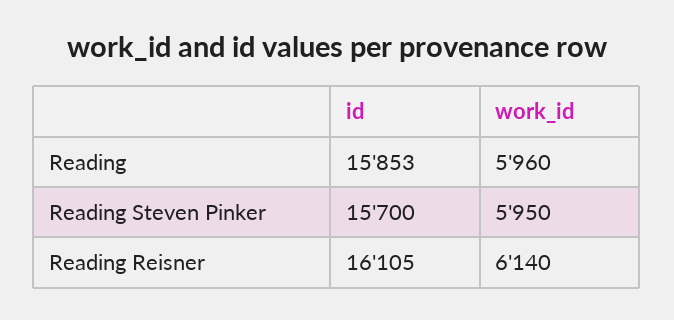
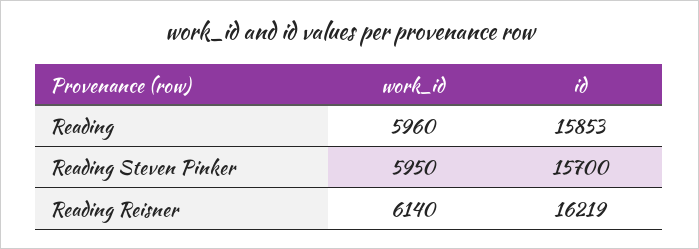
id, Reading Reisner: 16105 -> 16219

